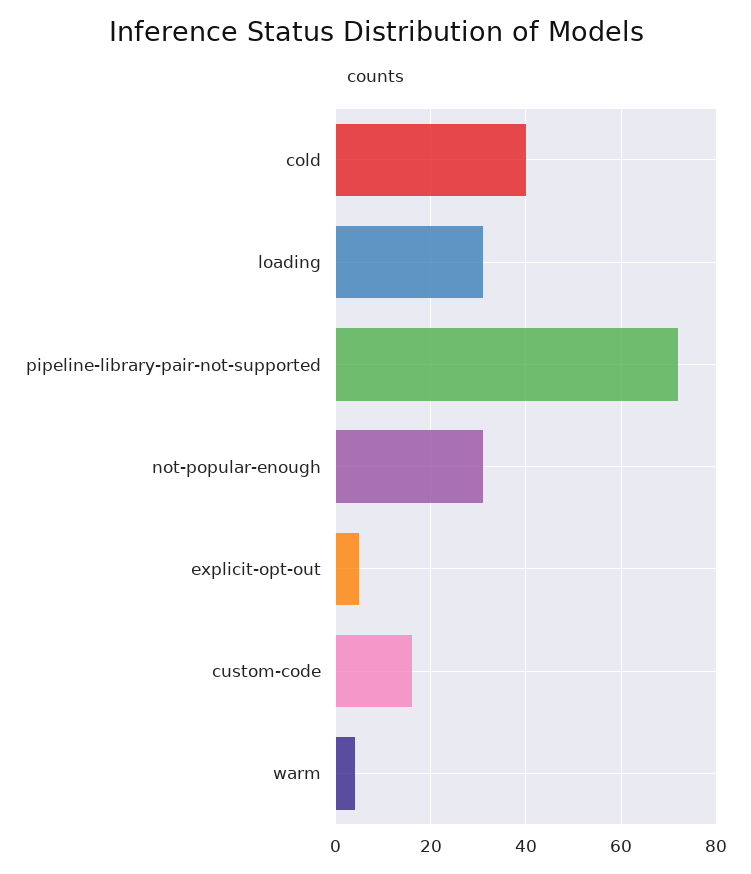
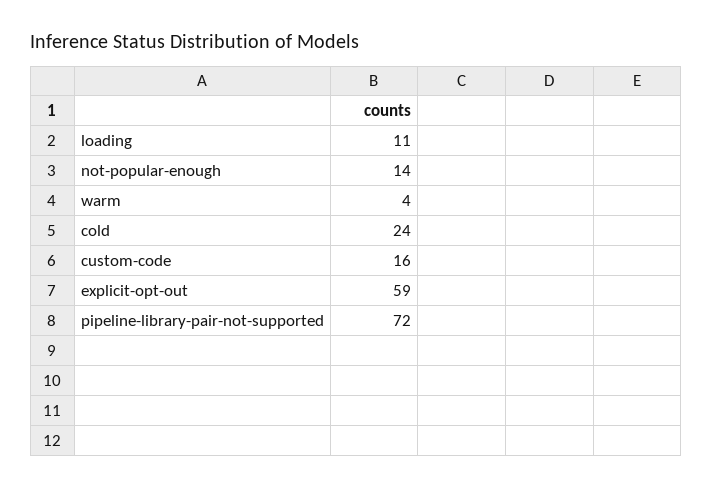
cold: 40 -> 24
loading: 30 -> 11
not-popular-enough: 30 -> 14
explicit-opt-out: 5 -> 59

